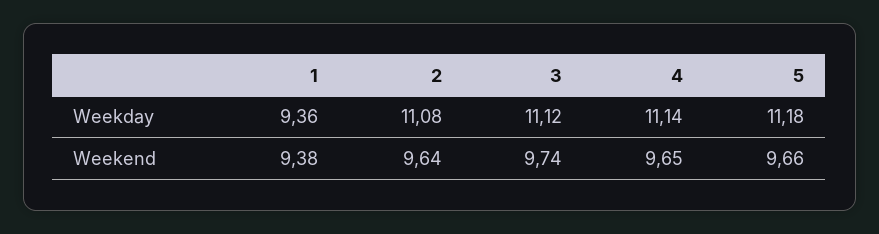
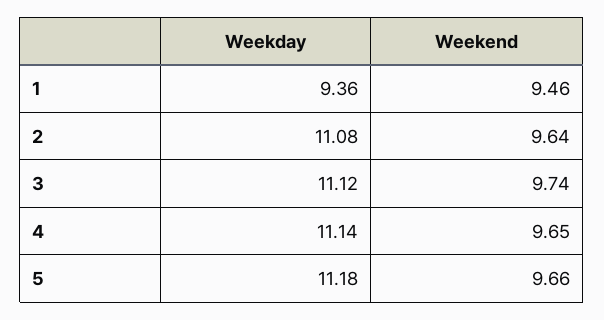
1, Weekend: 9.38 -> 9.46

